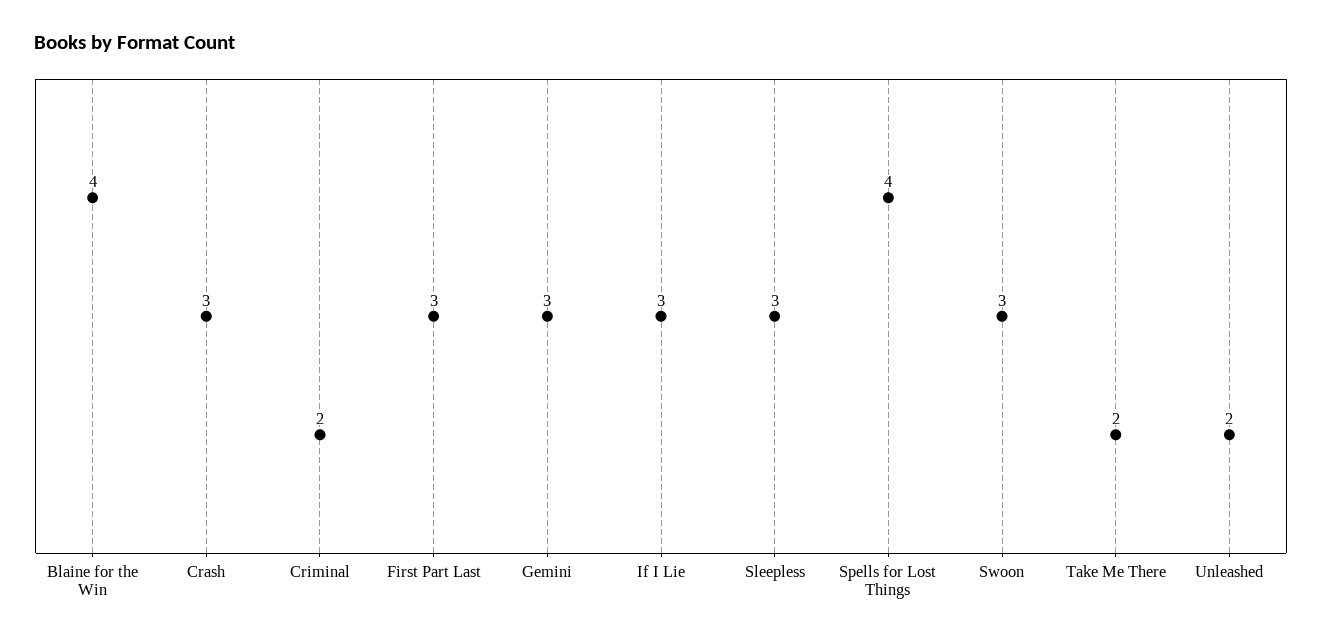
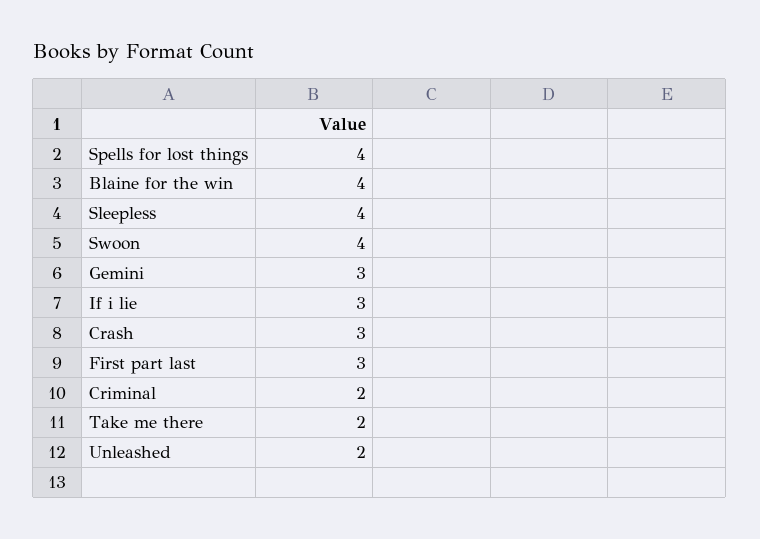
Sleepless: 3 -> 4
Swoon: 3 -> 4

